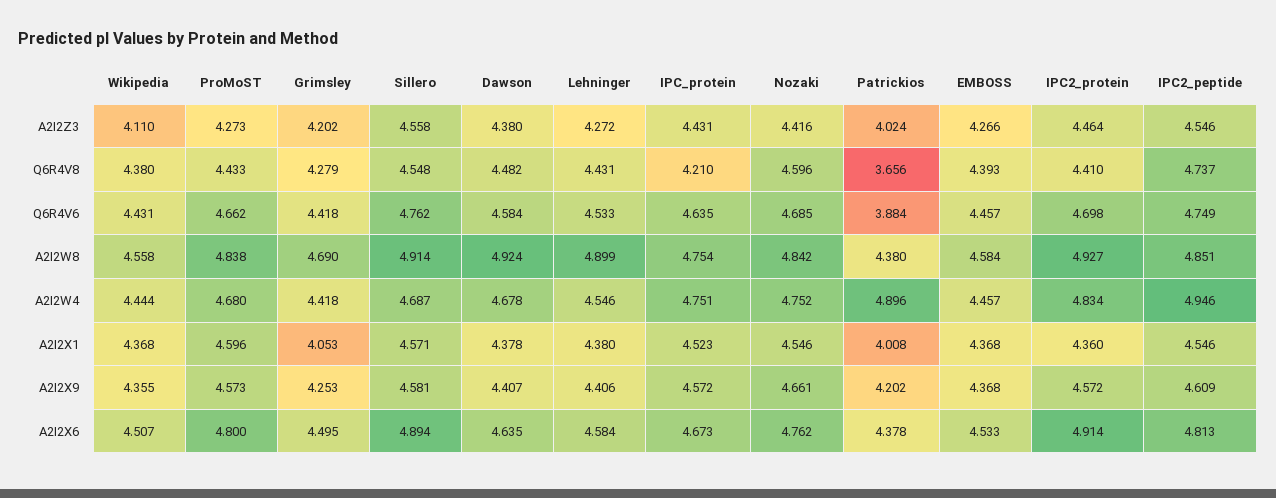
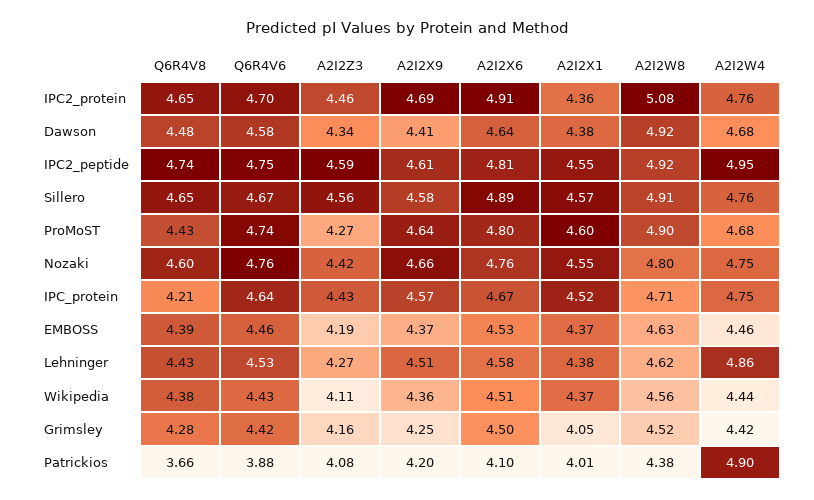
Grimsley, A2I2Z3: 4.202 -> 4.16
Dawson, A2I2Z3: 4.38 -> 4.34
Patrickios, A2I2Z3: 4.024 -> 4.08
EMBOSS, A2I2Z3: 4.266 -> 4.19
IPC2_peptide, A2I2Z3: 4.546 -> 4.59
Sillero, Q6R4V8: 4.548 -> 4.65
IPC2_protein, Q6R4V8: 4.41 -> 4.65
ProMoST, Q6R4V6: 4.662 -> 4.74
Sillero, Q6R4V6: 4.762 -> 4.67
Nozaki, Q6R4V6: 4.685 -> 4.76
ProMoST, A2I2W8: 4.838 -> 4.9
Grimsley, A2I2W8: 4.69 -> 4.52
Lehninger, A2I2W8: 4.899 -> 4.62
IPC_protein, A2I2W8: 4.754 -> 4.71
Nozaki, A2I2W8: 4.842 -> 4.8
EMBOSS, A2I2W8: 4.584 -> 4.63
IPC2_protein, A2I2W8: 4.927 -> 5.08
IPC2_peptide, A2I2W8: 4.851 -> 4.92
Sillero, A2I2W4: 4.687 -> 4.76
Lehninger, A2I2W4: 4.546 -> 4.86
IPC2_protein, A2I2W4: 4.834 -> 4.76
ProMoST, A2I2X9: 4.573 -> 4.64
Lehninger, A2I2X9: 4.406 -> 4.51
IPC2_protein, A2I2X9: 4.572 -> 4.69
Patrickios, A2I2X6: 4.378 -> 4.1

